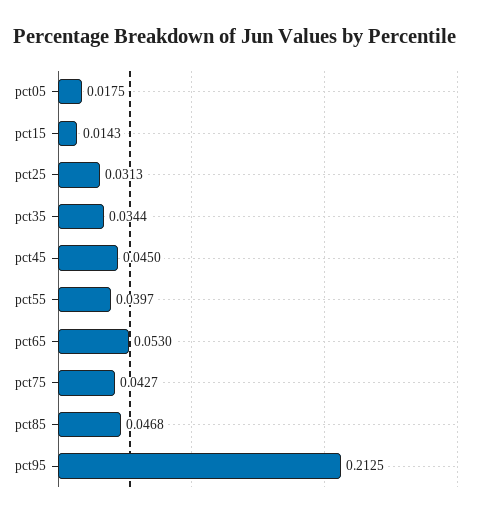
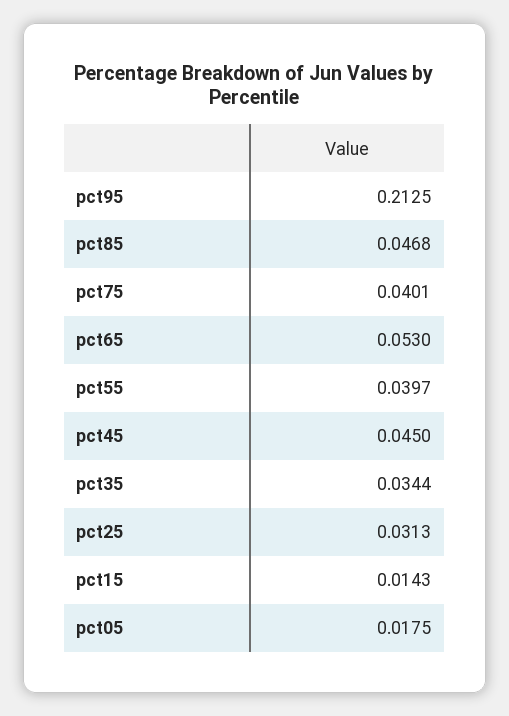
pct75: 0.0427 -> 0.0401

